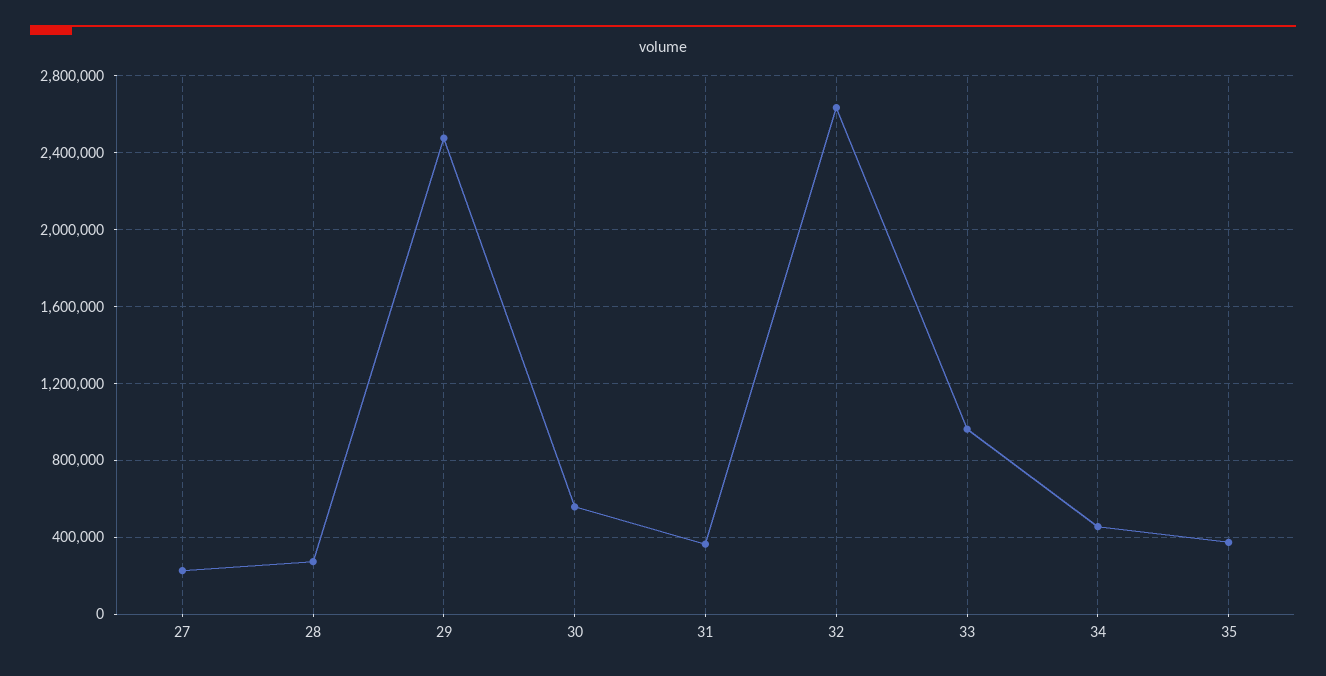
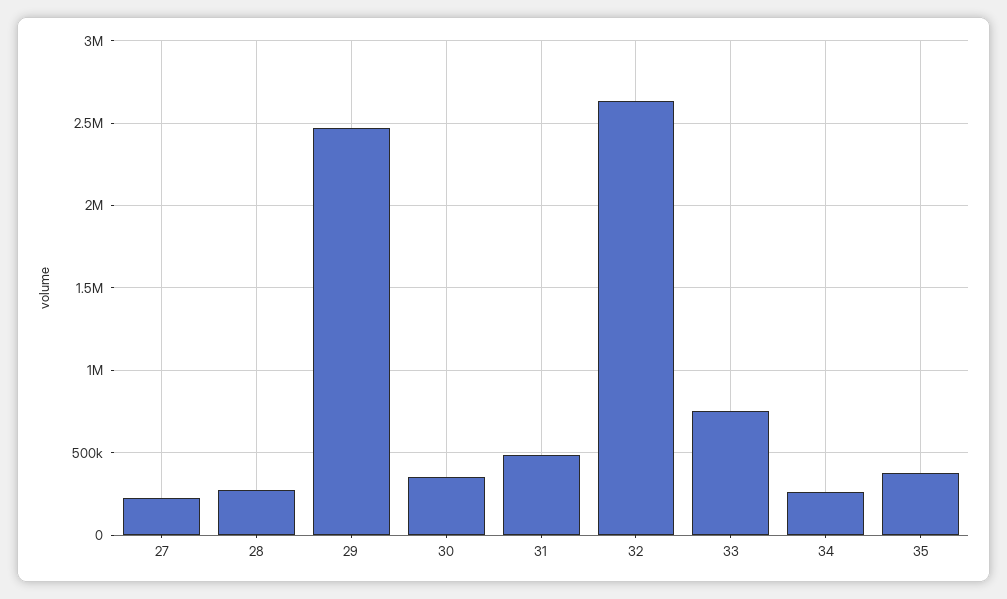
30: 550000 -> 350000
31: 350000 -> 500000
33: 950000 -> 750000
34: 450000 -> 250000

